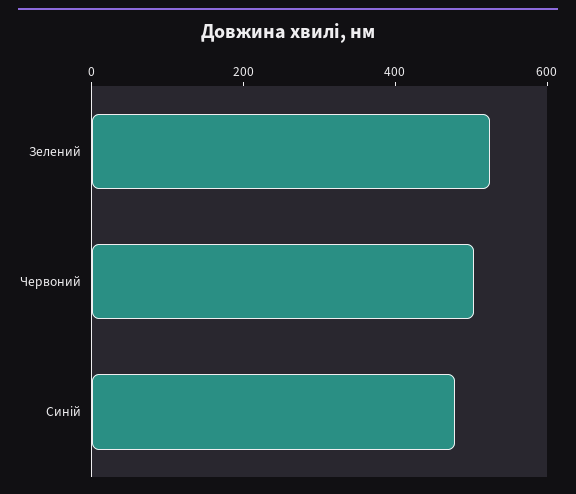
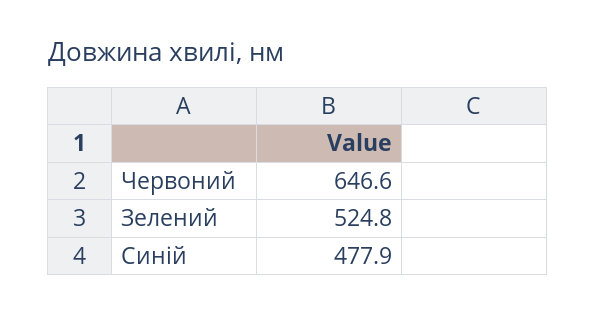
Червоний: 500 -> 646.6

